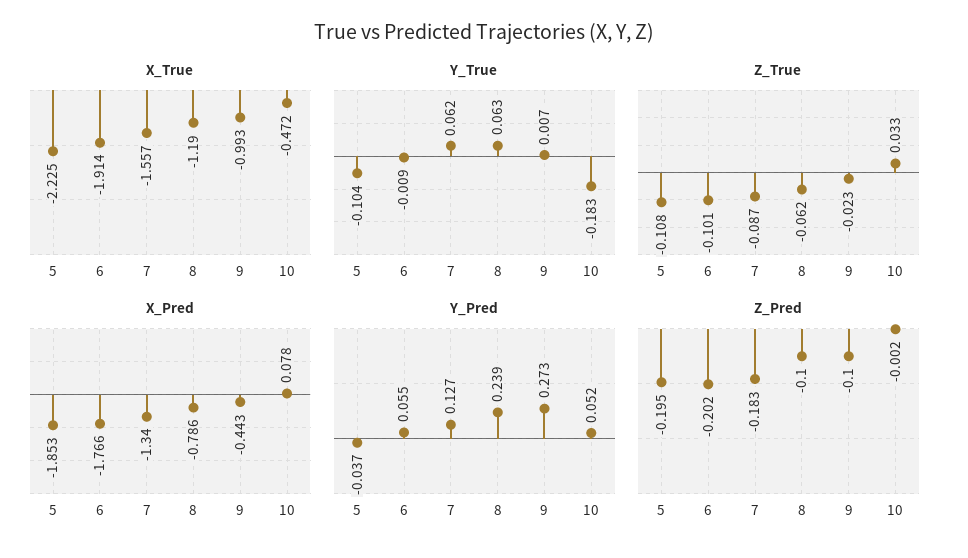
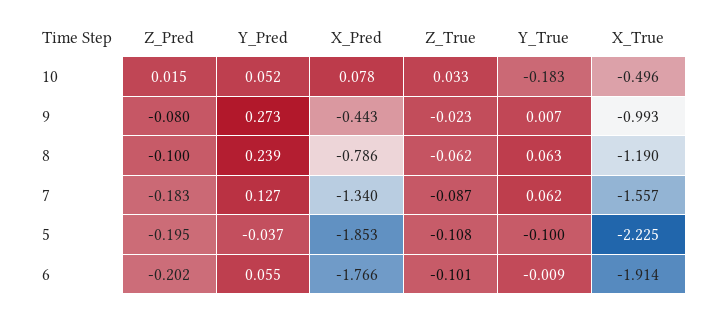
X_True, 10: -0.472 -> -0.496
Y_True, 5: -0.104 -> -0.1
Z_Pred, 9: -0.1 -> -0.08
Z_Pred, 10: -0.002 -> 0.015

